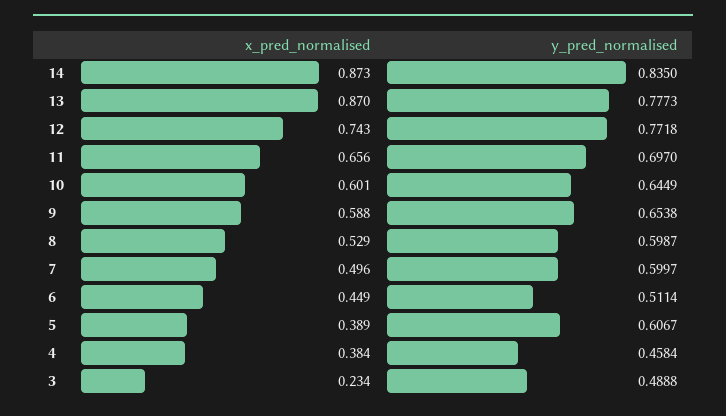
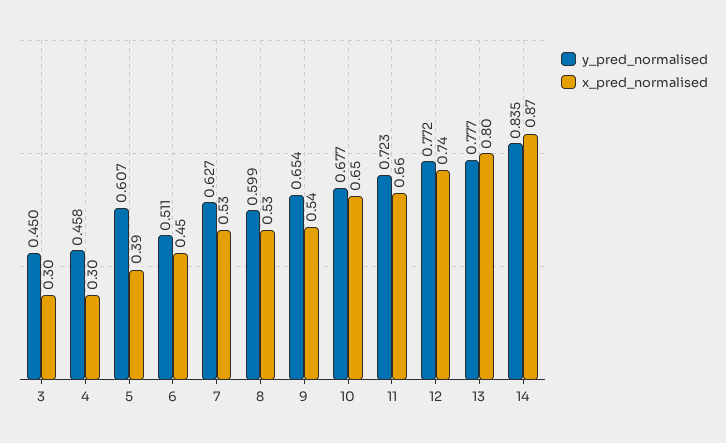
x_pred_normalised, 13: 0.87 -> 0.8
y_pred_normalised, 11: 0.697 -> 0.723
x_pred_normalised, 10: 0.601 -> 0.65
y_pred_normalised, 10: 0.6449 -> 0.677
x_pred_normalised, 9: 0.588 -> 0.54
x_pred_normalised, 7: 0.496 -> 0.53
y_pred_normalised, 7: 0.5997 -> 0.627
x_pred_normalised, 4: 0.384 -> 0.3
x_pred_normalised, 3: 0.234 -> 0.3
y_pred_normalised, 3: 0.4888 -> 0.45

